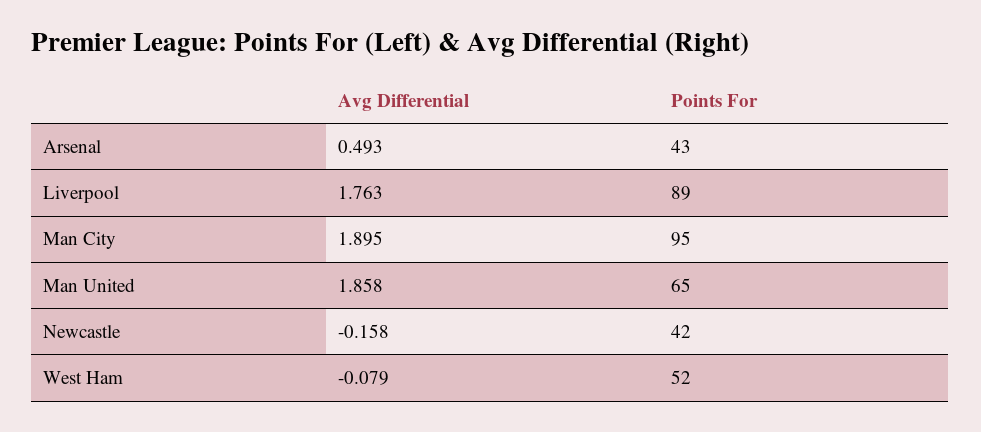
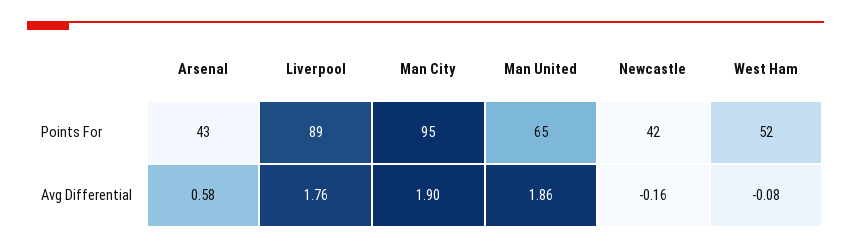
Avg Differential, Arsenal: 0.493 -> 0.58

